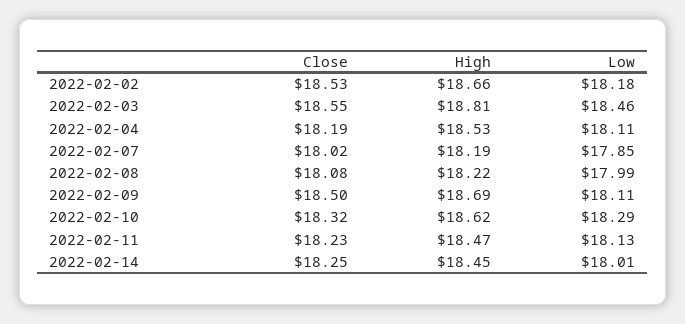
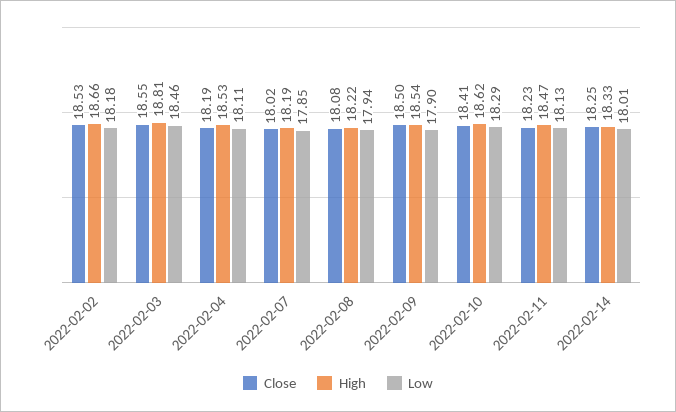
Low, 2022-02-08: 17.99 -> 17.94
High, 2022-02-09: 18.69 -> 18.54
Low, 2022-02-09: 18.11 -> 17.9
Close, 2022-02-10: 18.32 -> 18.41
High, 2022-02-14: 18.45 -> 18.33

